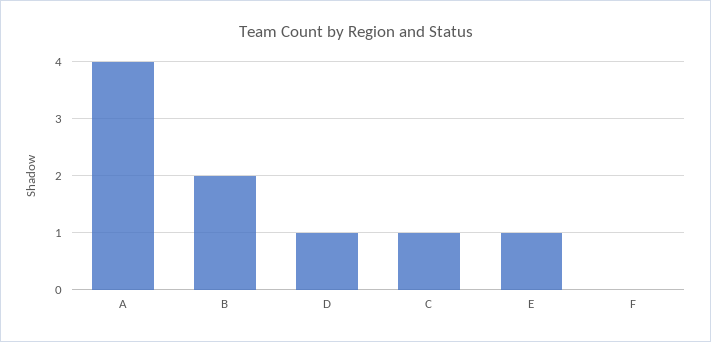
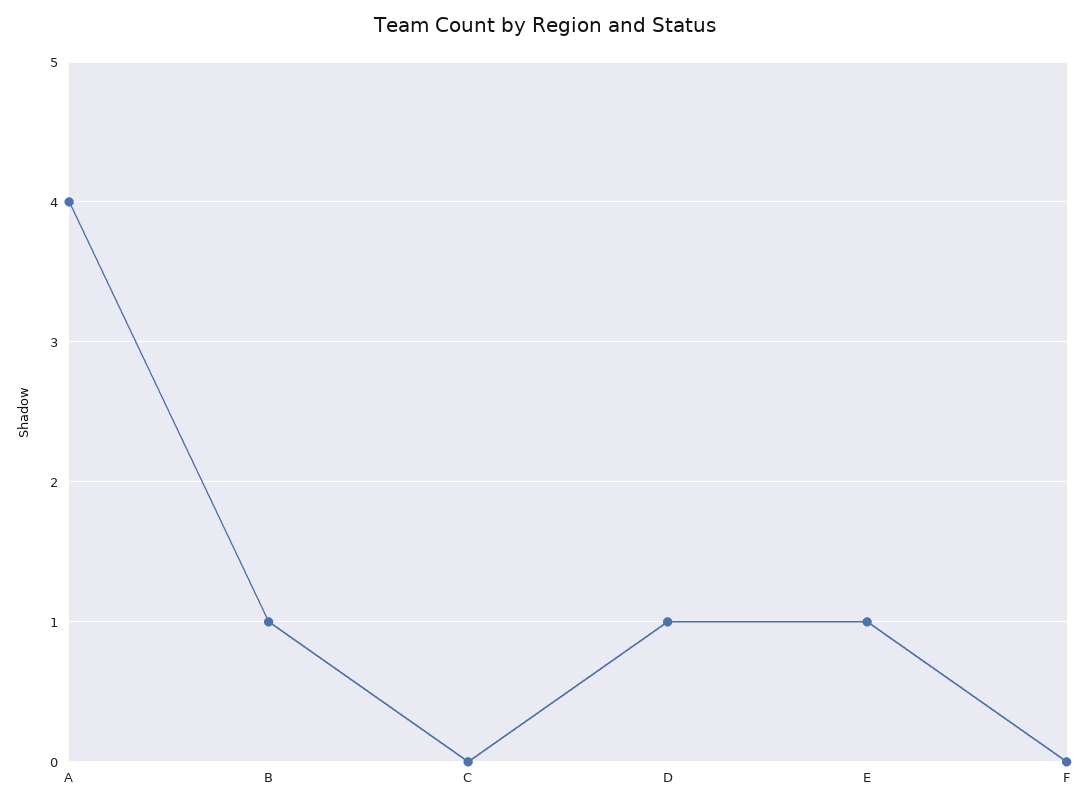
B: 2 -> 1
C: 1 -> 0

